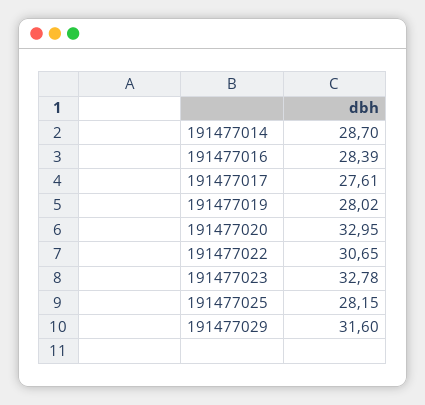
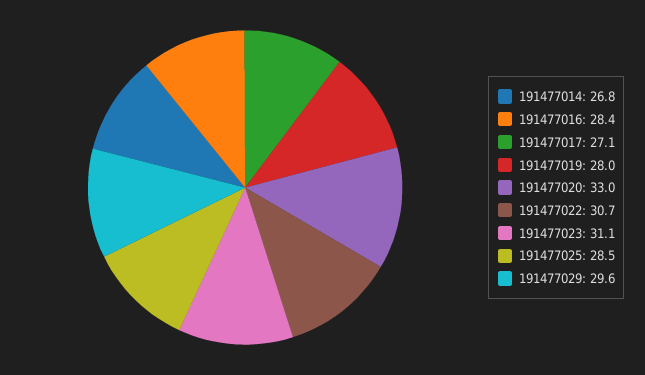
191477014: 28.7 -> 26.8
191477017: 27.61 -> 27.1
191477023: 32.78 -> 31.1
191477025: 28.15 -> 28.5
191477029: 31.6 -> 29.6

